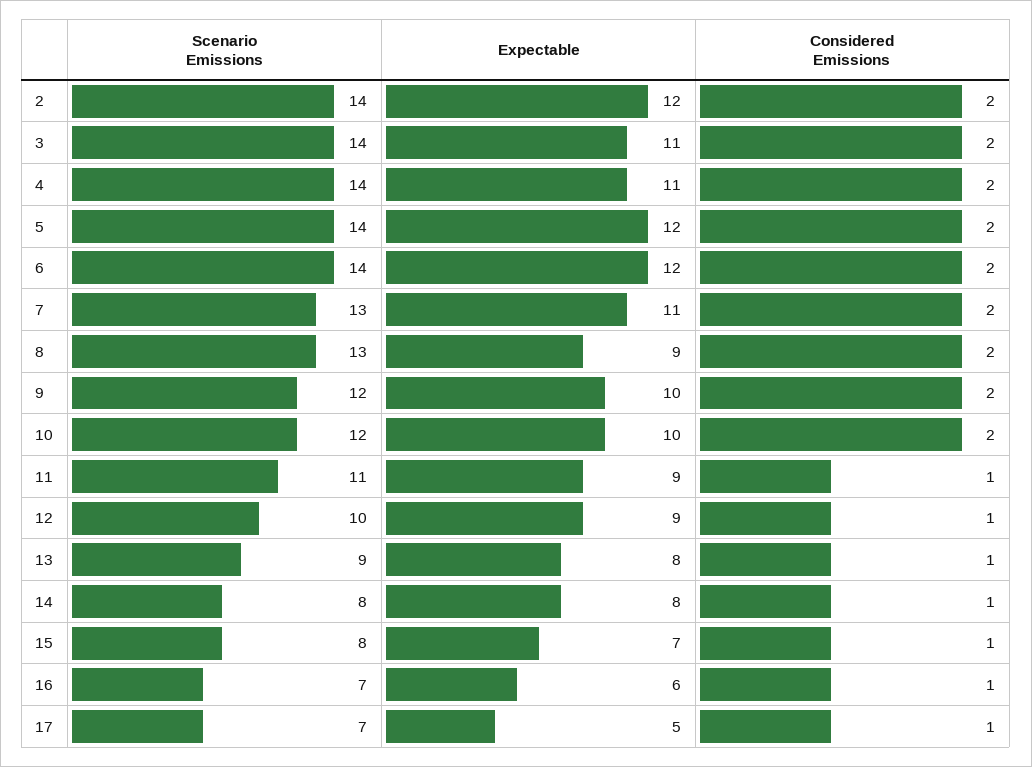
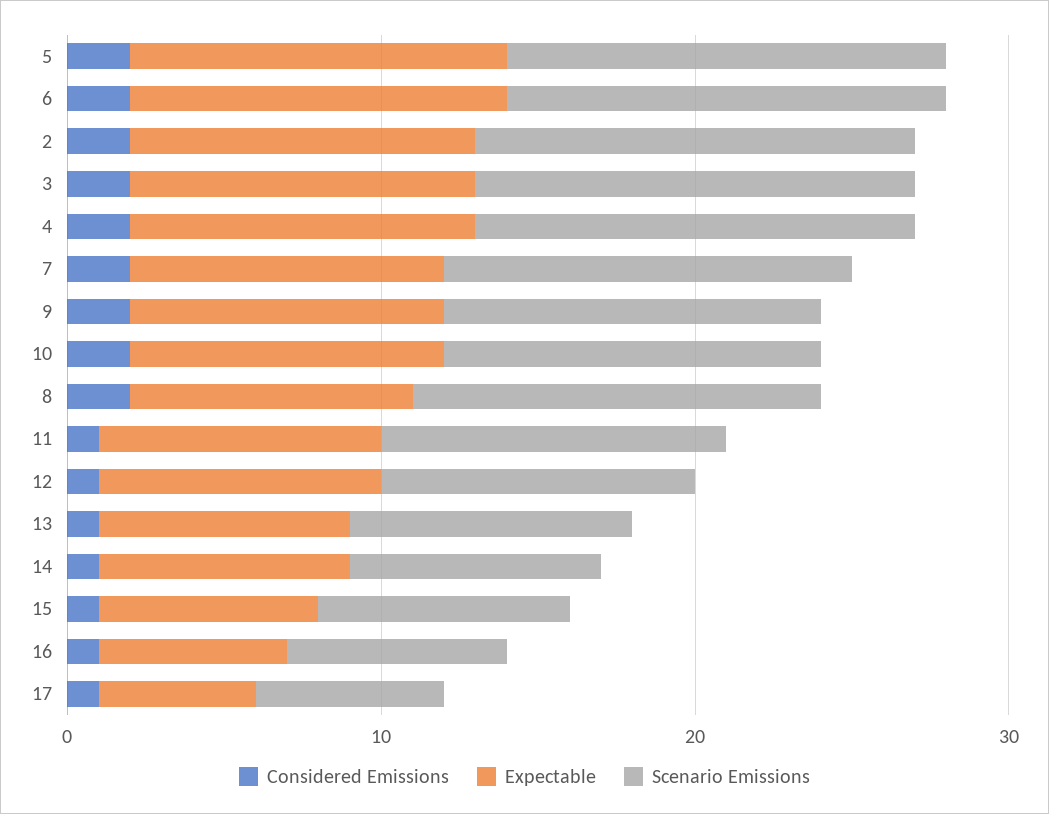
Expectable, 2: 12 -> 11
Expectable, 7: 11 -> 10
Scenario Emissions, 17: 7 -> 6

